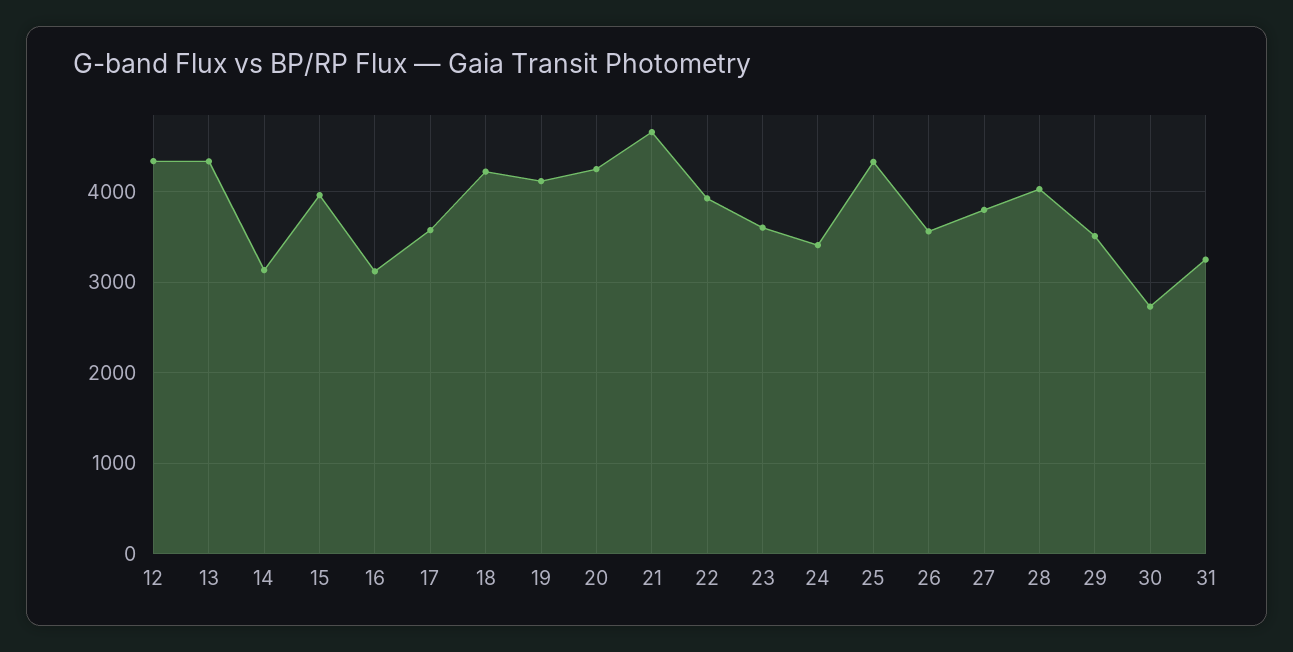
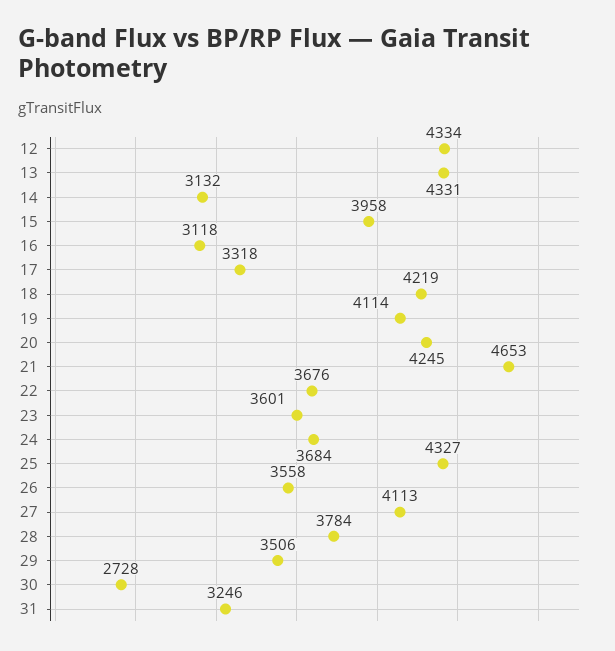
17: 3600 -> 3318
22: 3900 -> 3676
24: 3400 -> 3684
27: 3800 -> 4113
28: 4000 -> 3784

